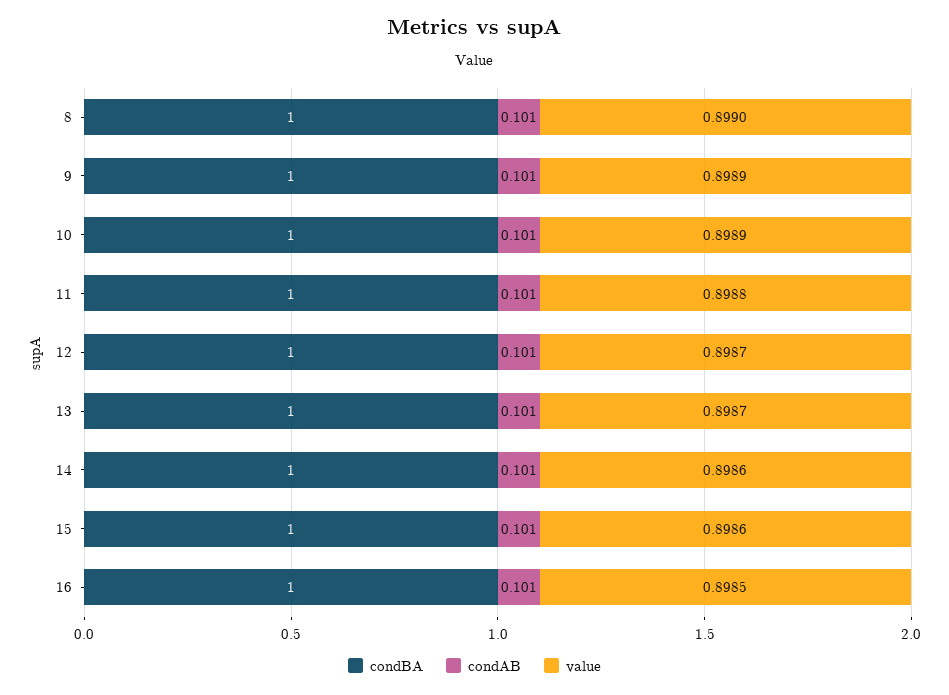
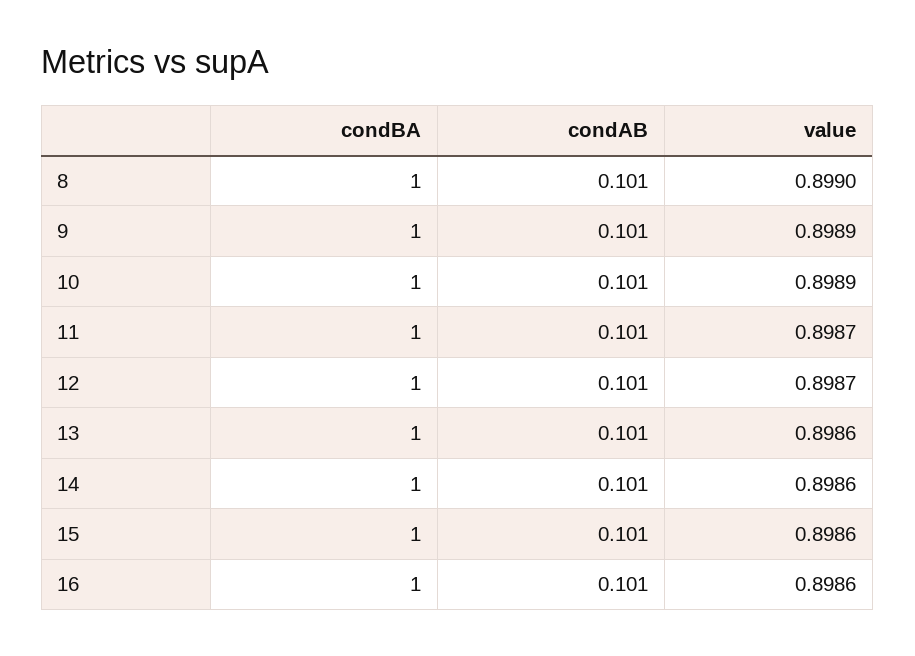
value, 11: 0.8988 -> 0.8987
value, 13: 0.8987 -> 0.8986
value, 16: 0.8985 -> 0.8986

